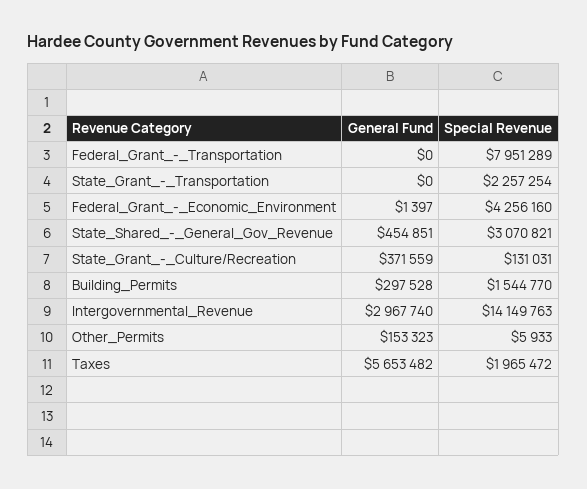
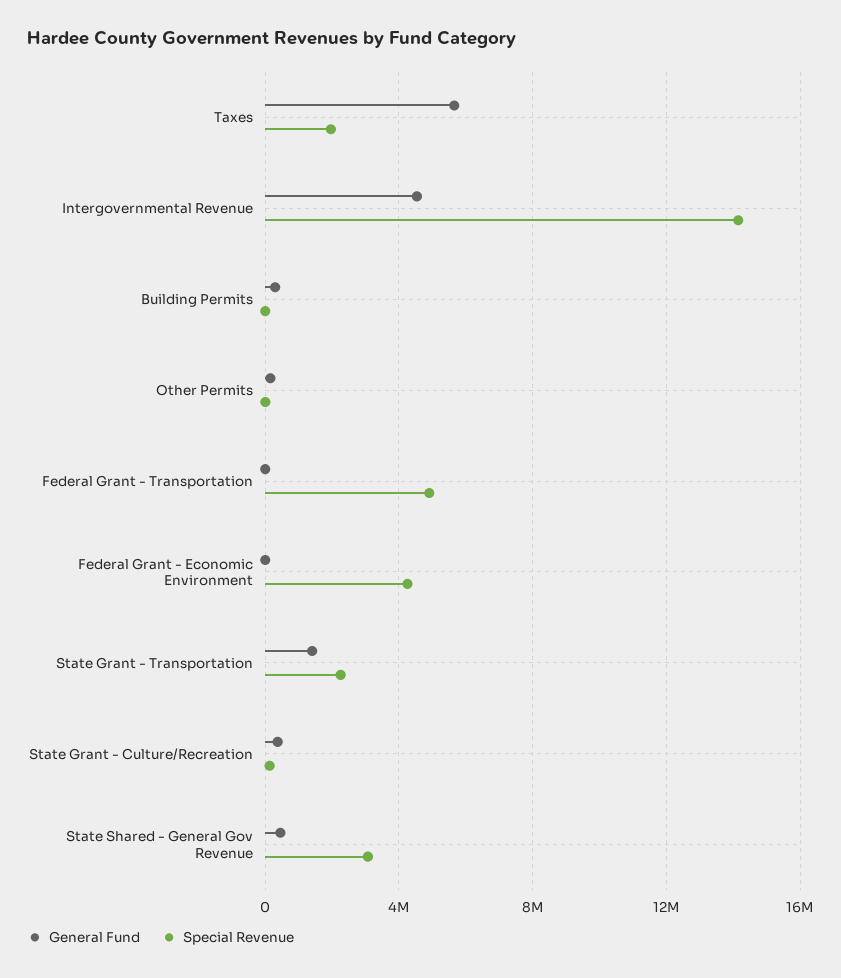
Special Revenue, Federal_Grant_-_Transportation: 7951289 -> 5000000
General Fund, State_Grant_-_Transportation: 0 -> 1500000
Special Revenue, Building_Permits: 1544770 -> 0
General Fund, Intergovernmental_Revenue: 2967740 -> 4500000

